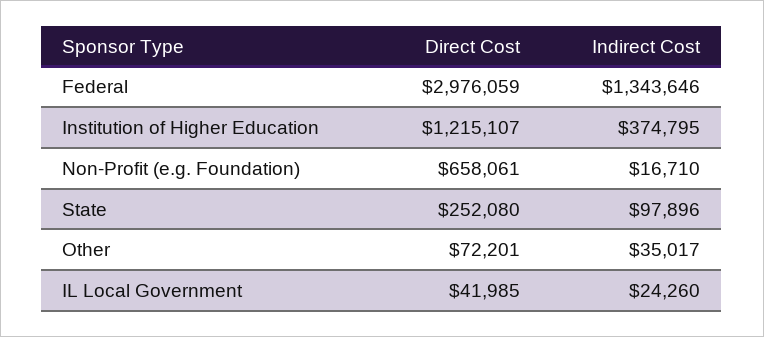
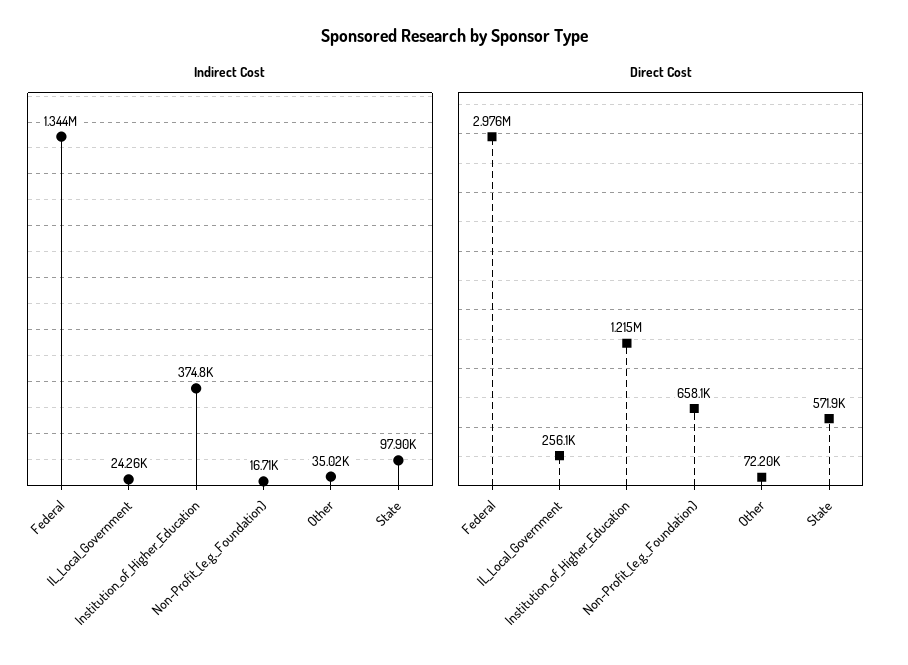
Direct Cost, State: 252080 -> 571900
Direct Cost, IL Local Government: 41985 -> 256100

